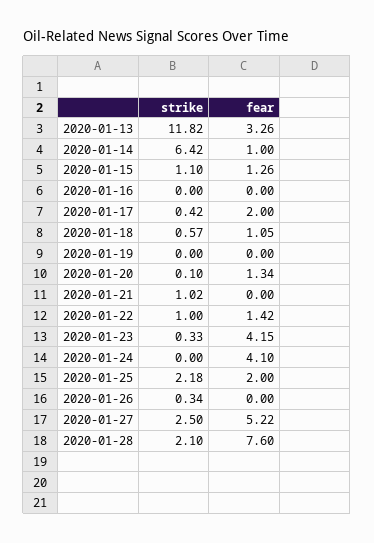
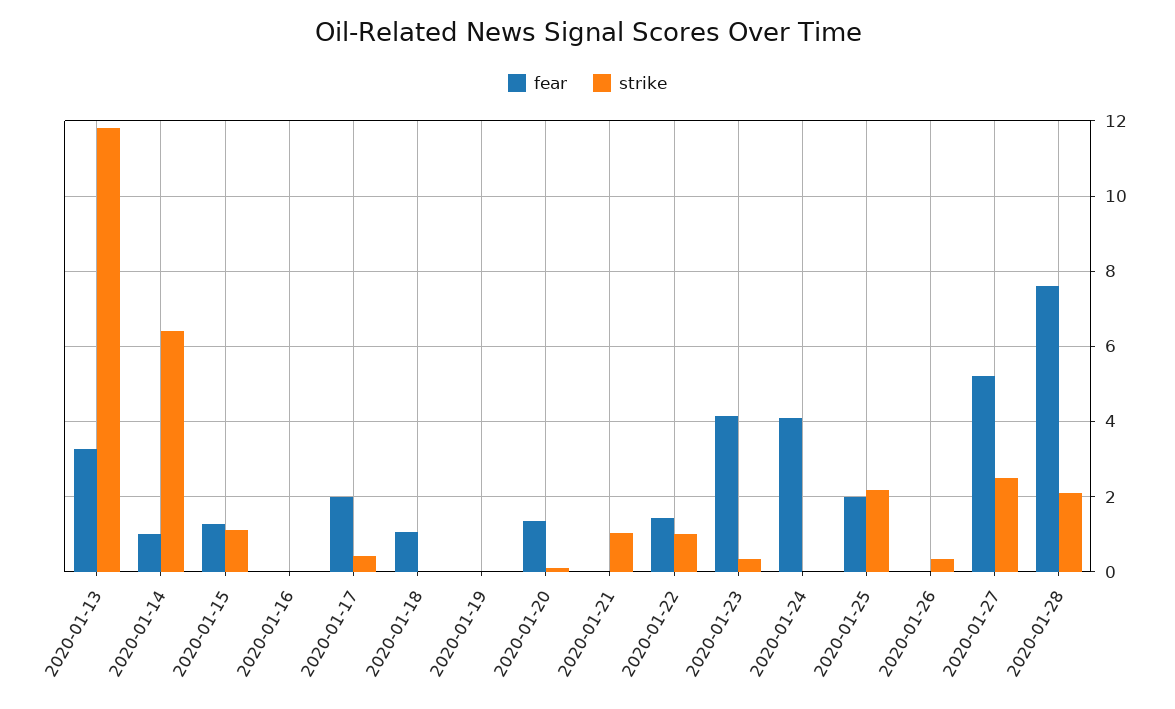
strike, 2020-01-18: 0.57 -> 0

